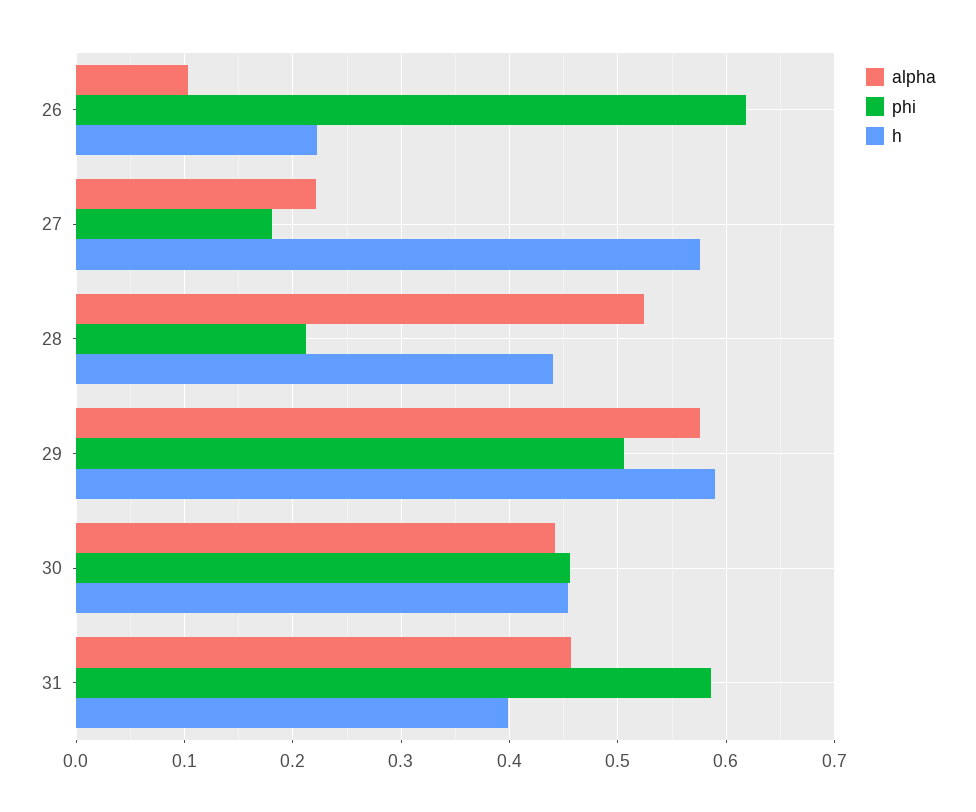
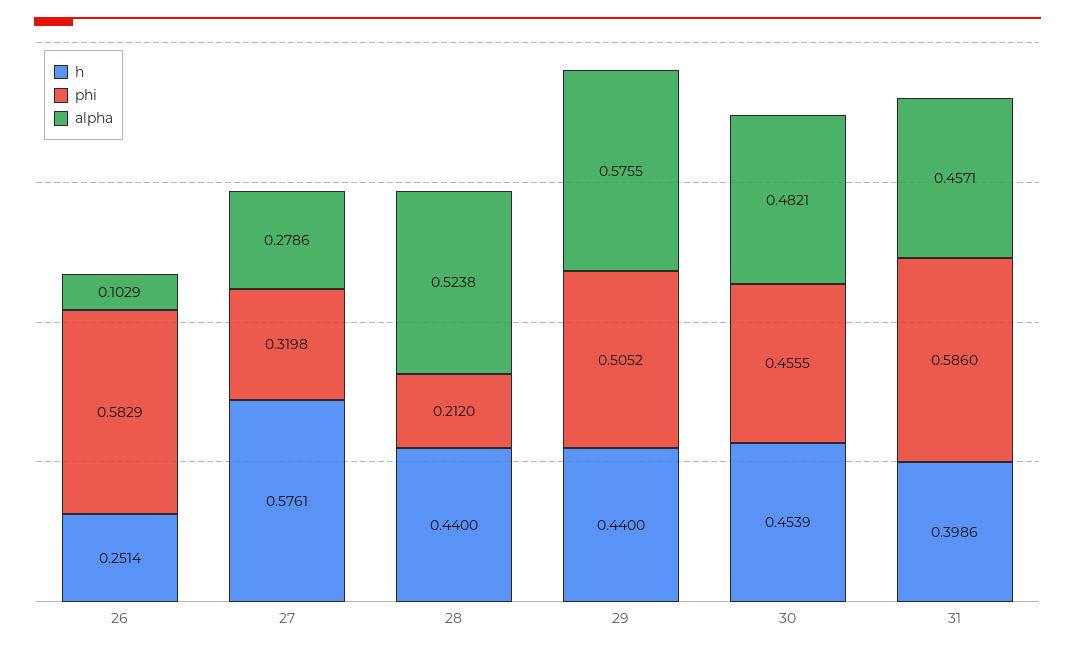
phi, 26: 0.62 -> 0.5829
h, 26: 0.22 -> 0.2514
alpha, 27: 0.22 -> 0.2786
phi, 27: 0.18 -> 0.3198
h, 29: 0.59 -> 0.44
alpha, 30: 0.44 -> 0.4821

